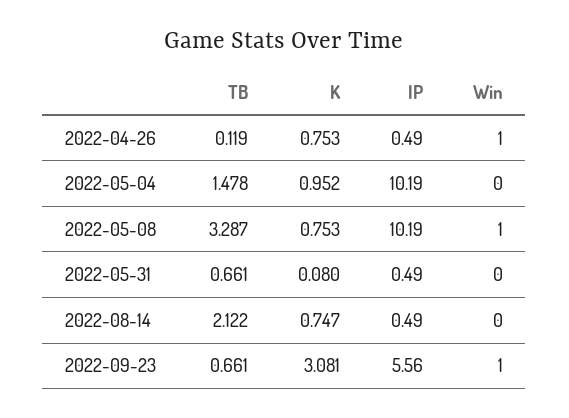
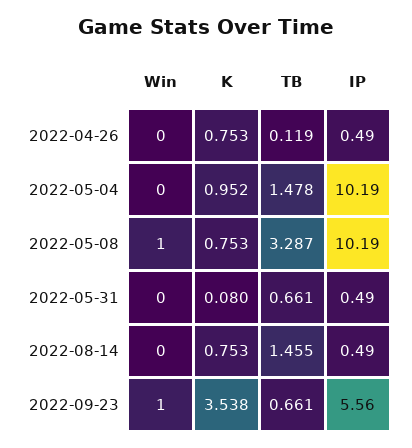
Win, 2022-04-26: 1 -> 0
TB, 2022-08-14: 2.122 -> 1.455
K, 2022-08-14: 0.747 -> 0.753
K, 2022-09-23: 3.081 -> 3.538

